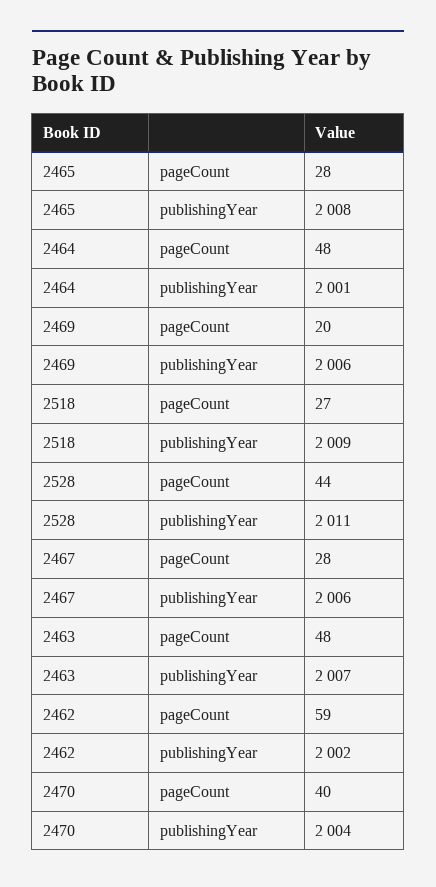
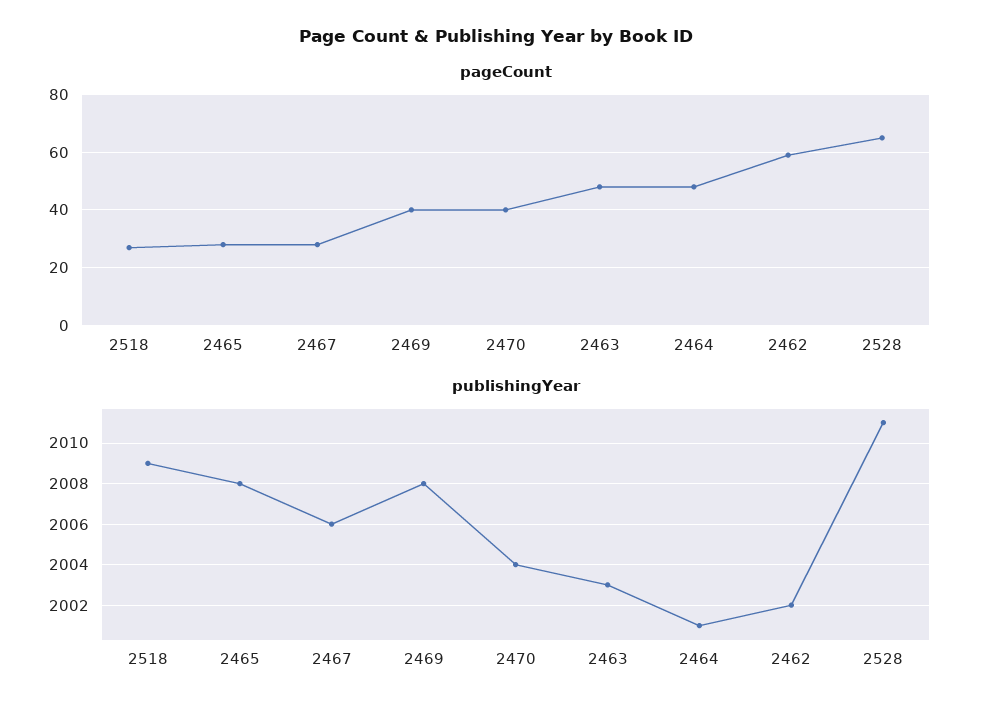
pageCount, 2469: 20 -> 40
publishingYear, 2469: 2006 -> 2008
pageCount, 2528: 44 -> 65
publishingYear, 2463: 2007 -> 2003

